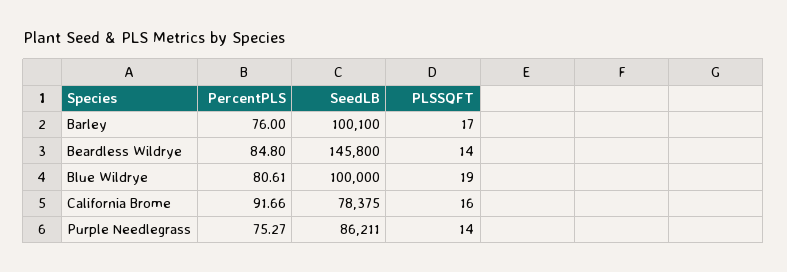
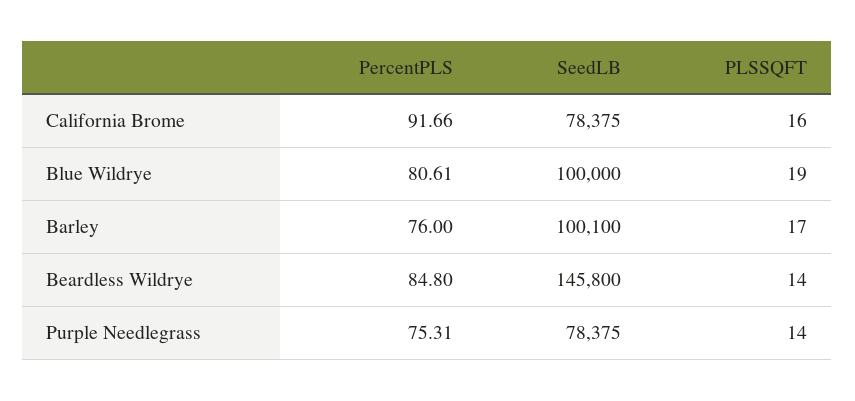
PercentPLS, Purple Needlegrass: 75.27 -> 75.31
SeedLB, Purple Needlegrass: 86211 -> 78375

